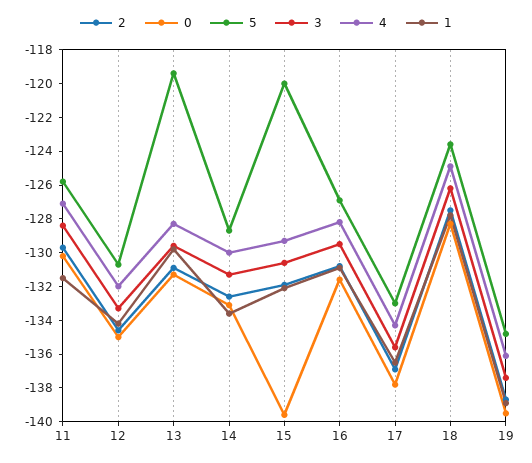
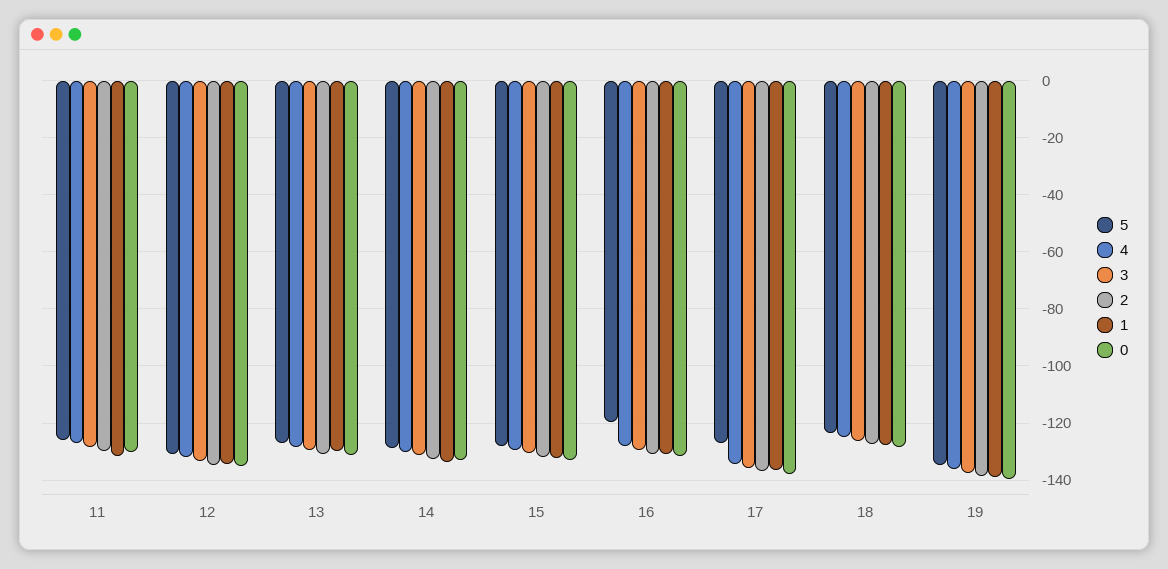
5, 13: -119.5 -> -127.5
0, 15: -139.5 -> -132.5
5, 15: -120 -> -127.5
5, 16: -127 -> -120
5, 17: -133 -> -127.5

